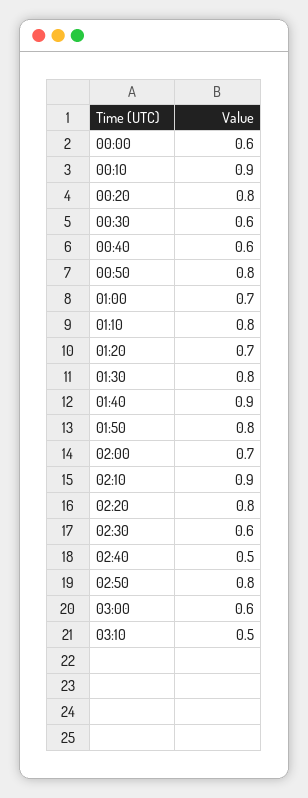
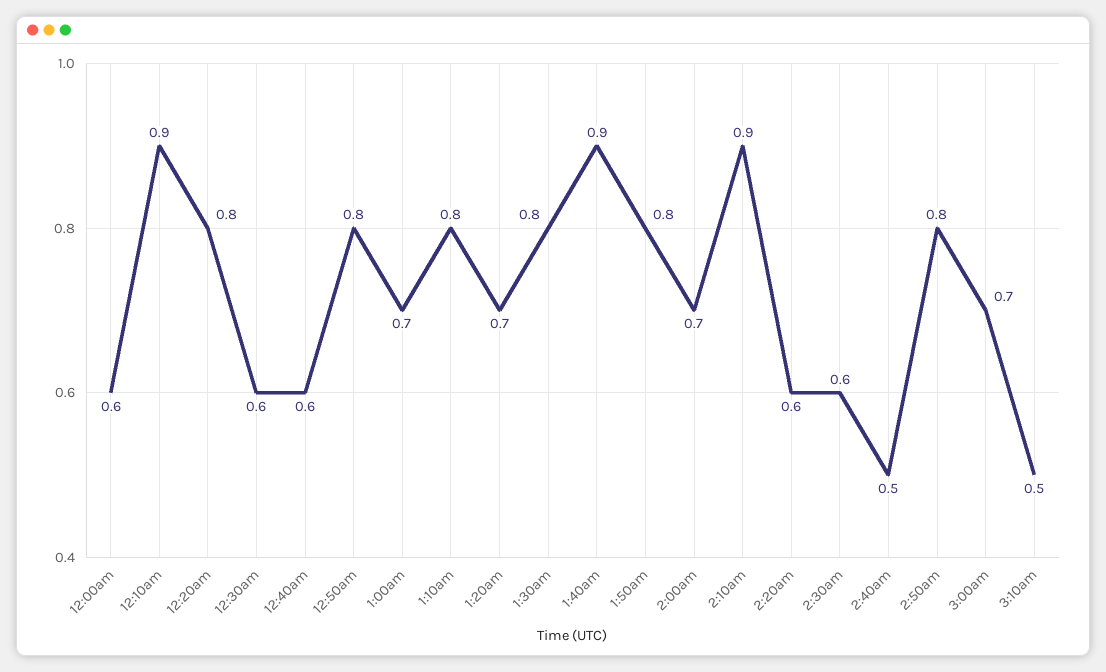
02:20: 0.8 -> 0.6
03:00: 0.6 -> 0.7

